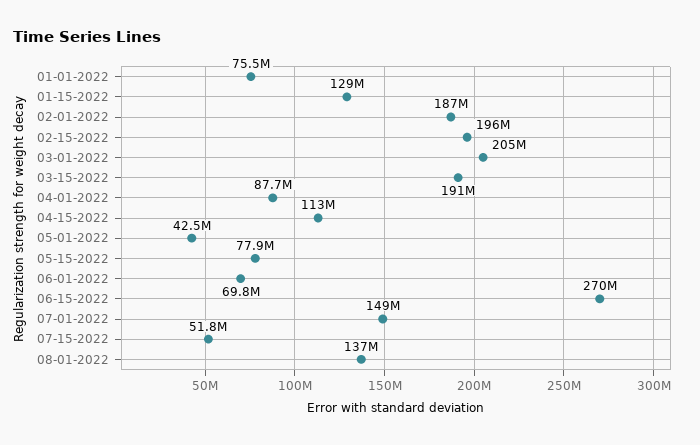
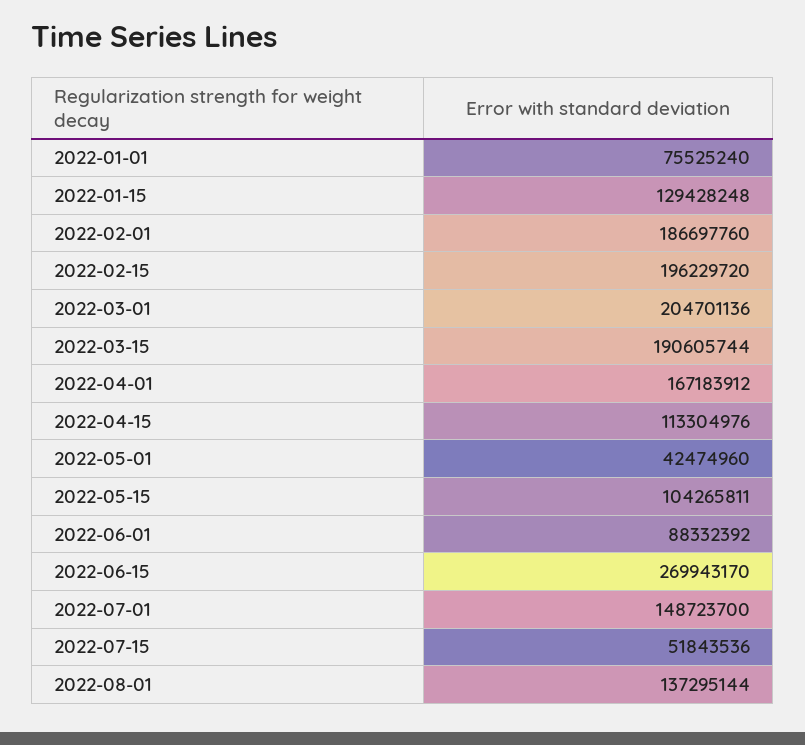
04-01-2022: 87700000 -> 167183912
05-15-2022: 77900000 -> 104265811
06-01-2022: 69800000 -> 88332392

